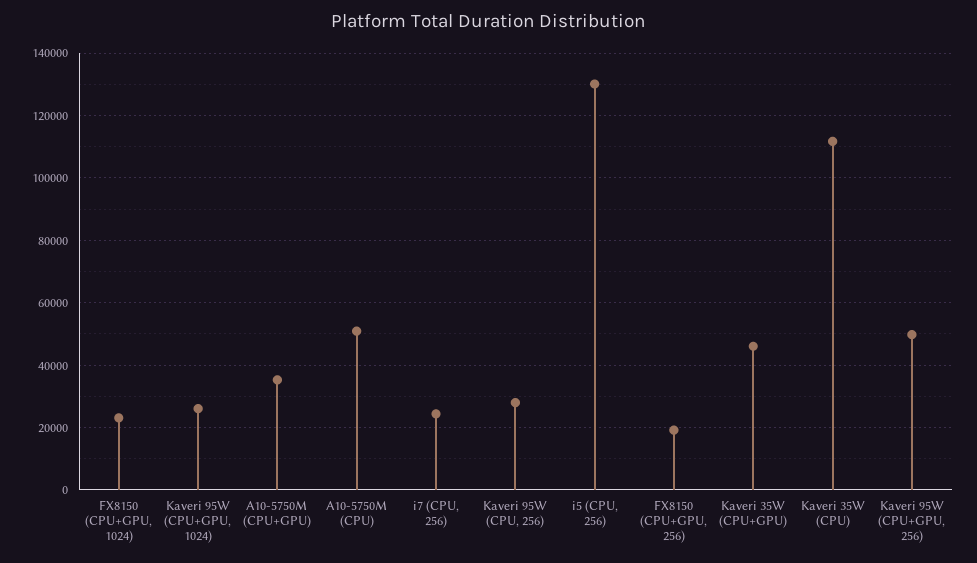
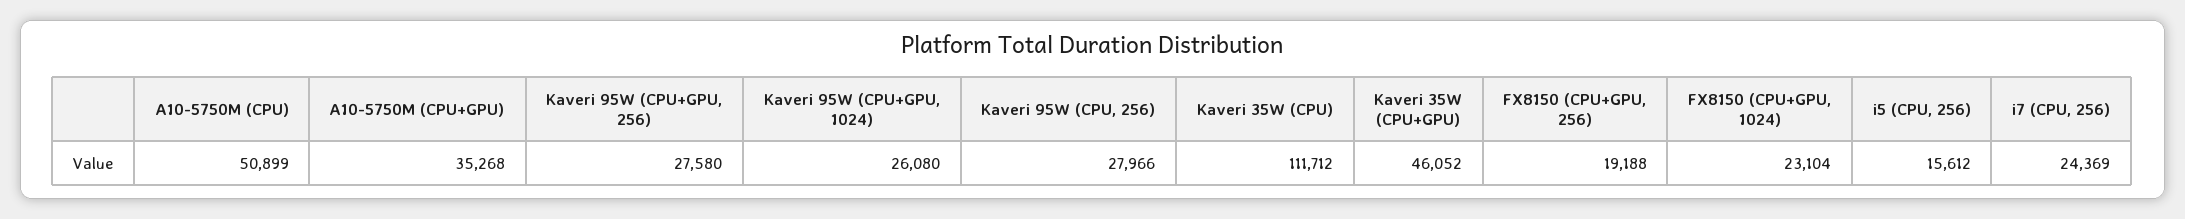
i5 (CPU, 256): 130000 -> 15612
Kaveri 95W (CPU+GPU, 256): 50000 -> 27580

